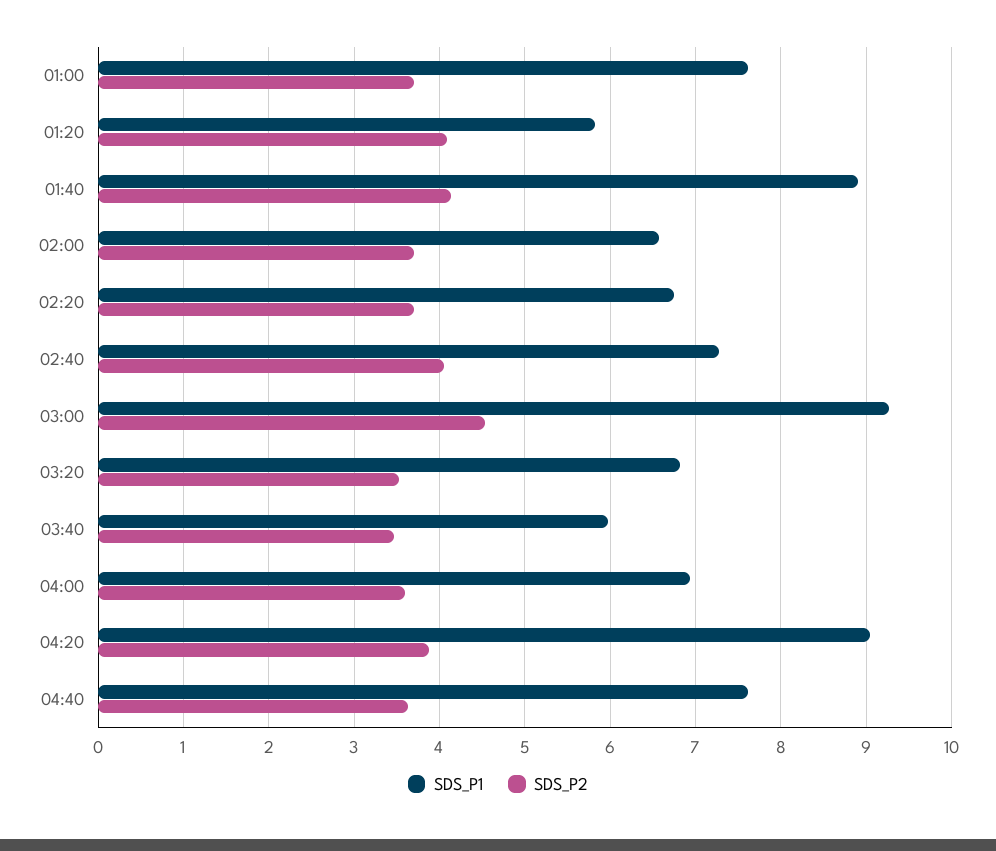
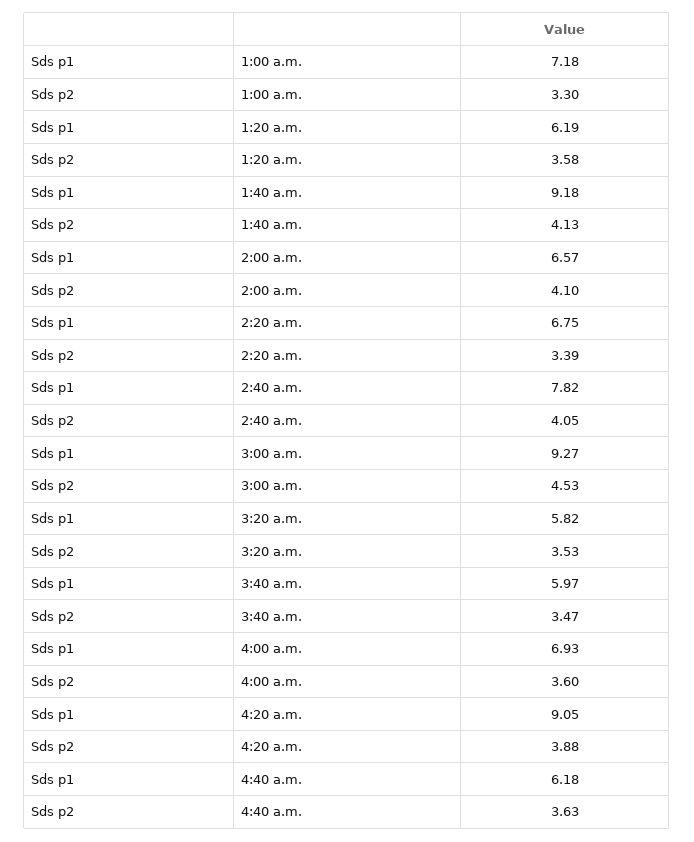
SDS_P1, 01:00: 7.6 -> 7.18
SDS_P2, 01:00: 3.7 -> 3.3
SDS_P1, 01:20: 5.8 -> 6.19
SDS_P2, 01:20: 4.1 -> 3.58
SDS_P1, 01:40: 8.9 -> 9.18
SDS_P2, 02:00: 3.7 -> 4.1
SDS_P2, 02:20: 3.7 -> 3.39
SDS_P1, 02:40: 7.3 -> 7.82
SDS_P1, 03:20: 6.8 -> 5.82
SDS_P1, 04:40: 7.6 -> 6.18

